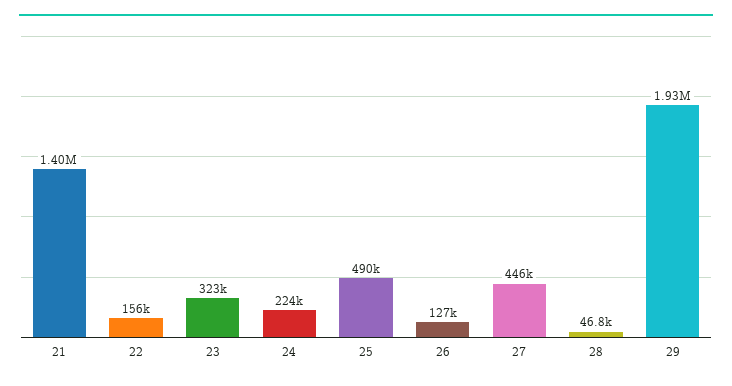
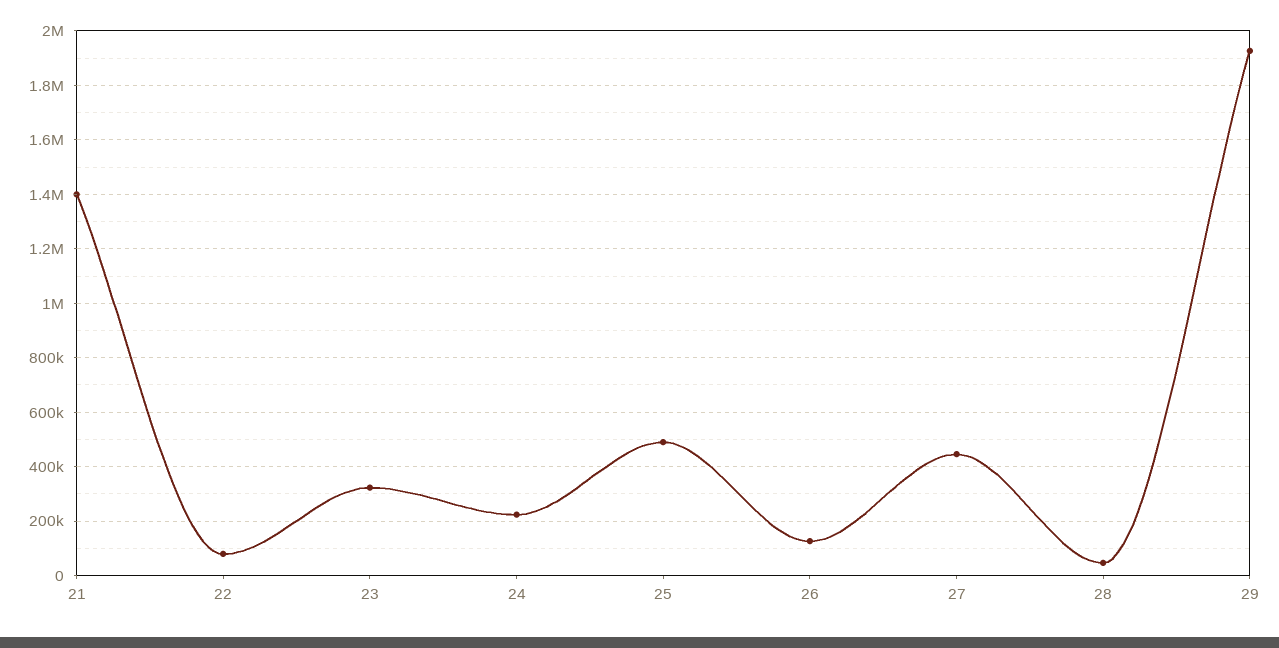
22: 156000 -> 75000

